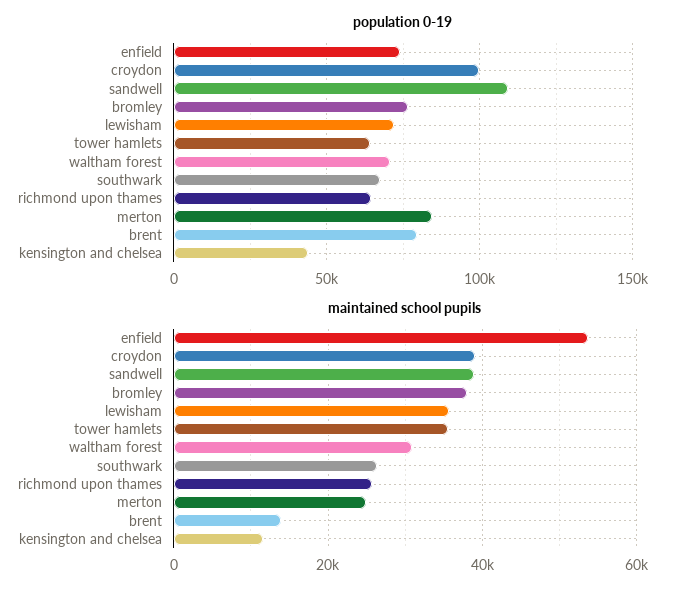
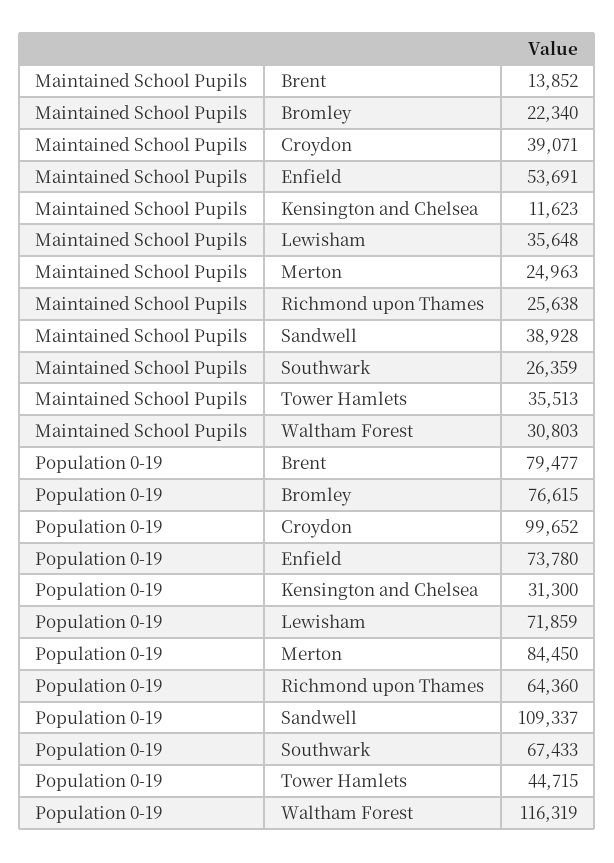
population 0-19, tower hamlets: 65000 -> 44715
population 0-19, waltham forest: 70000 -> 116319
population 0-19, kensington and chelsea: 45000 -> 31300
maintained school pupils, bromley: 38000 -> 22340

